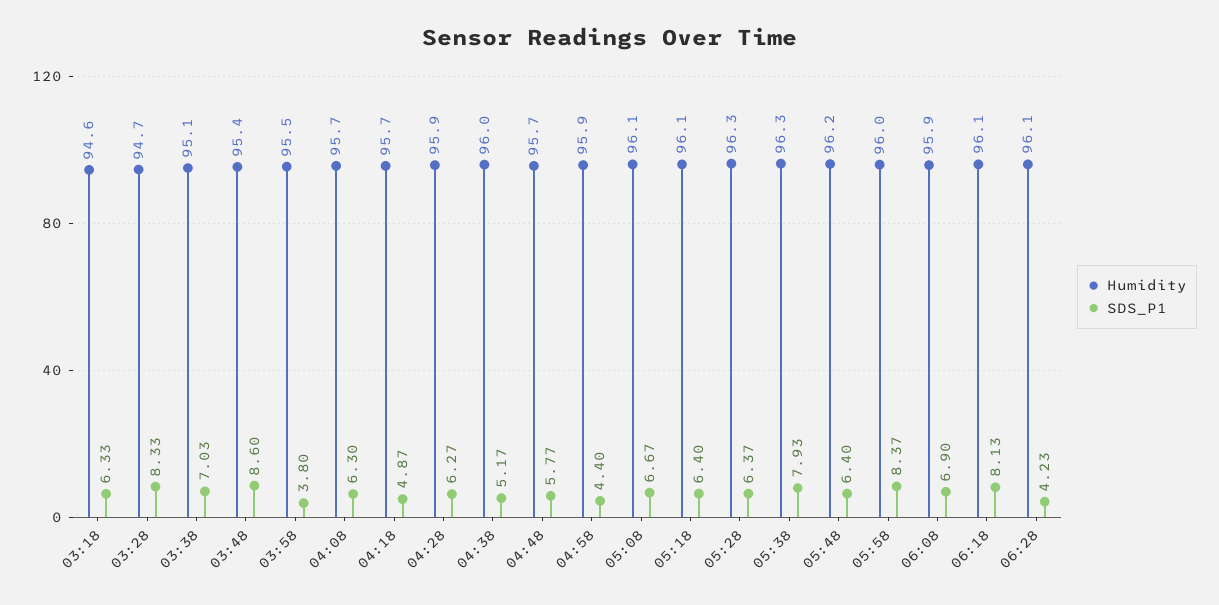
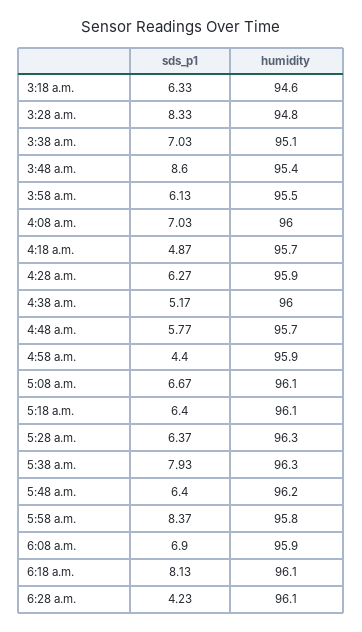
Humidity, 03:28: 94.7 -> 94.8
SDS_P1, 03:58: 3.8 -> 6.13
Humidity, 04:08: 95.7 -> 96
SDS_P1, 04:08: 6.3 -> 7.03
Humidity, 05:58: 96 -> 95.8

